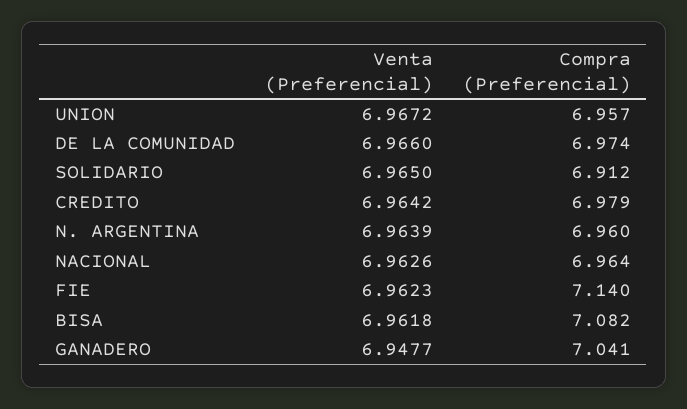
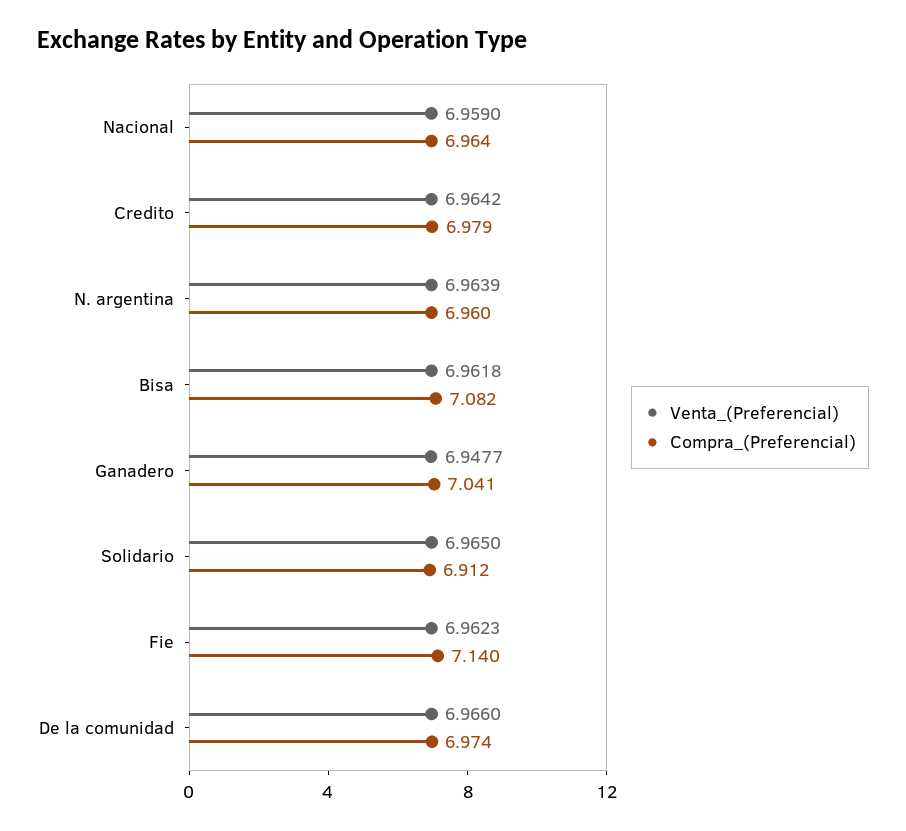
Venta (Preferencial), UNION: 6.9672 -> none
Compra (Preferencial), UNION: 6.957 -> none
Venta (Preferencial), NACIONAL: 6.9626 -> 6.959

